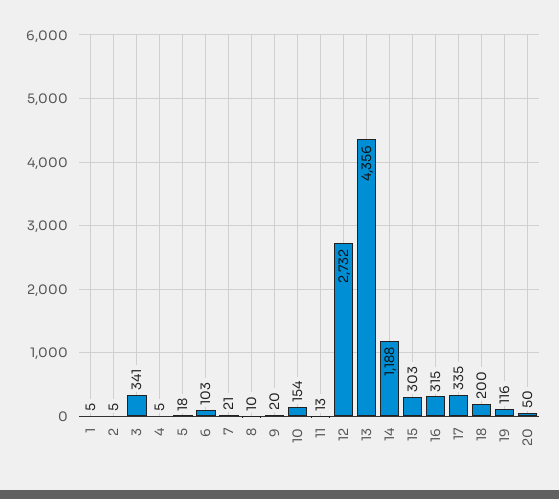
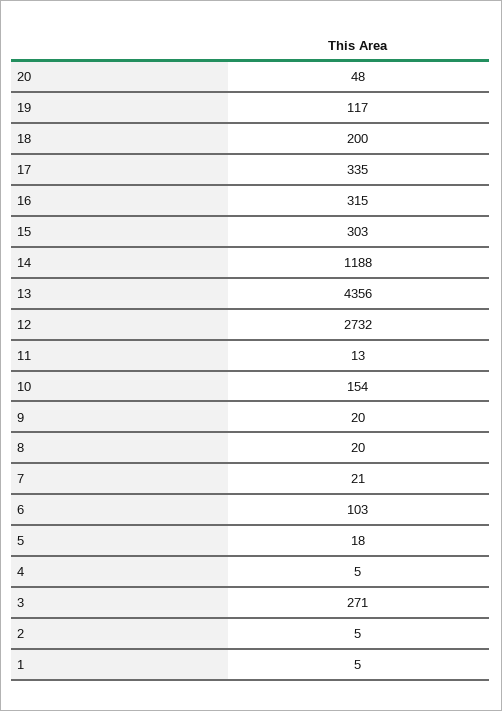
3: 341 -> 271
8: 10 -> 20
19: 116 -> 117
20: 50 -> 48

